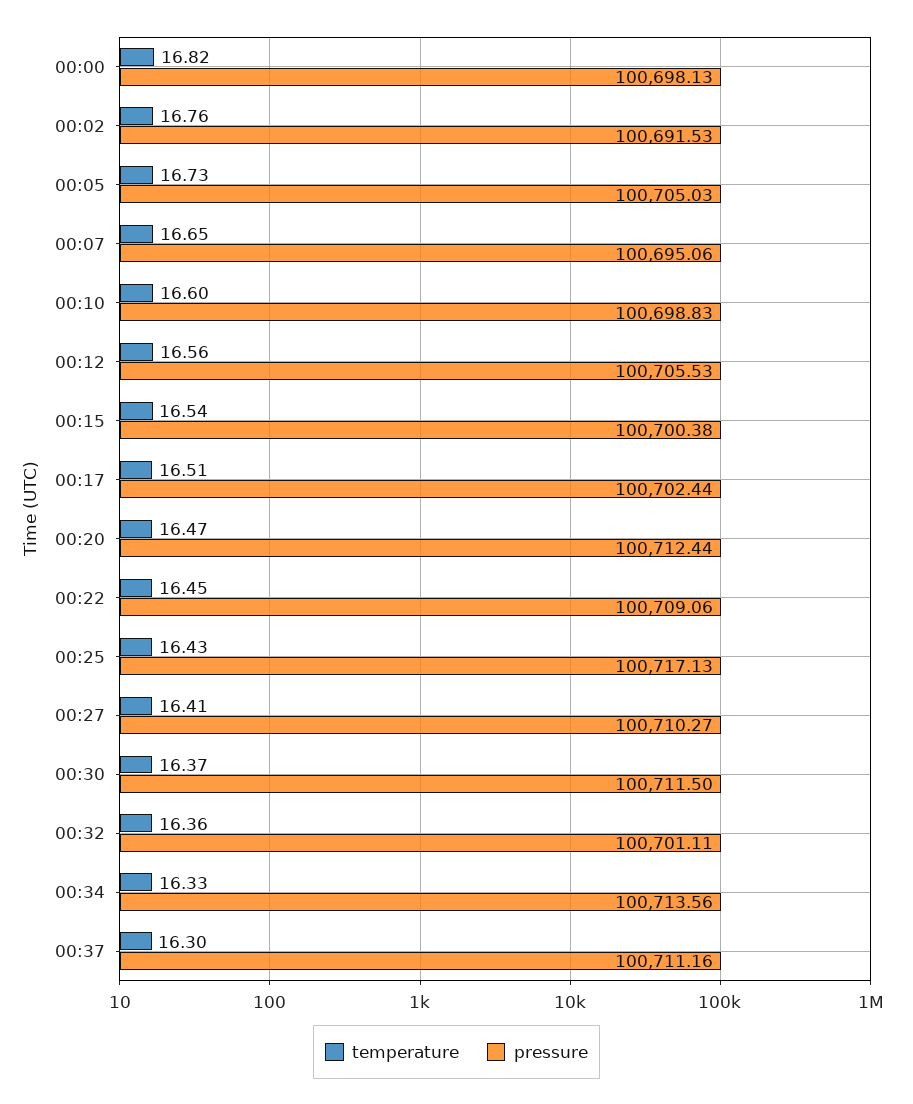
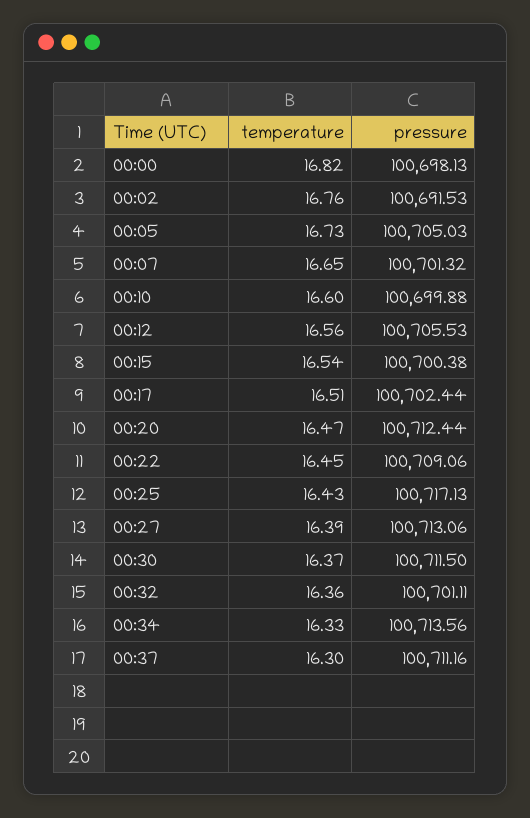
pressure, 00:07: 100695.06 -> 100701.32
pressure, 00:10: 100698.83 -> 100699.88
temperature, 00:27: 16.41 -> 16.39
pressure, 00:27: 100710.27 -> 100713.06

